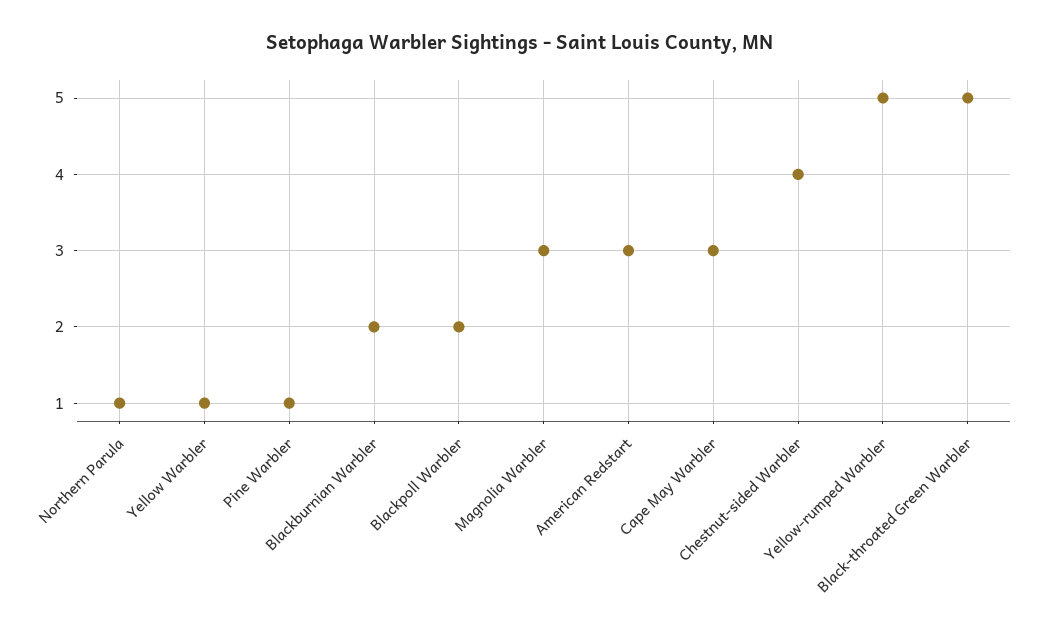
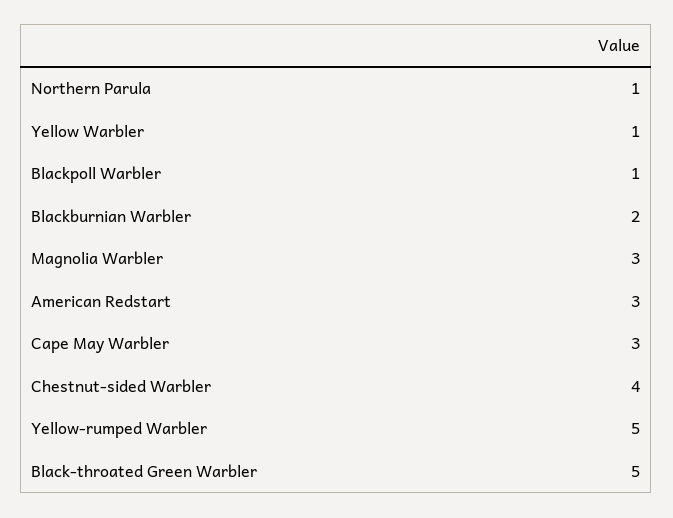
Pine Warbler: 1 -> none
Blackpoll Warbler: 2 -> 1

